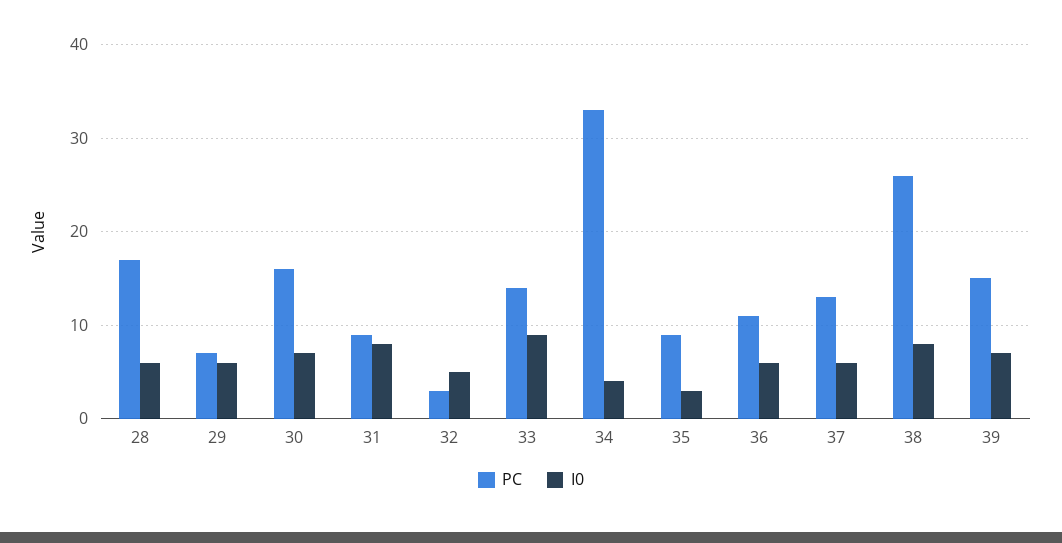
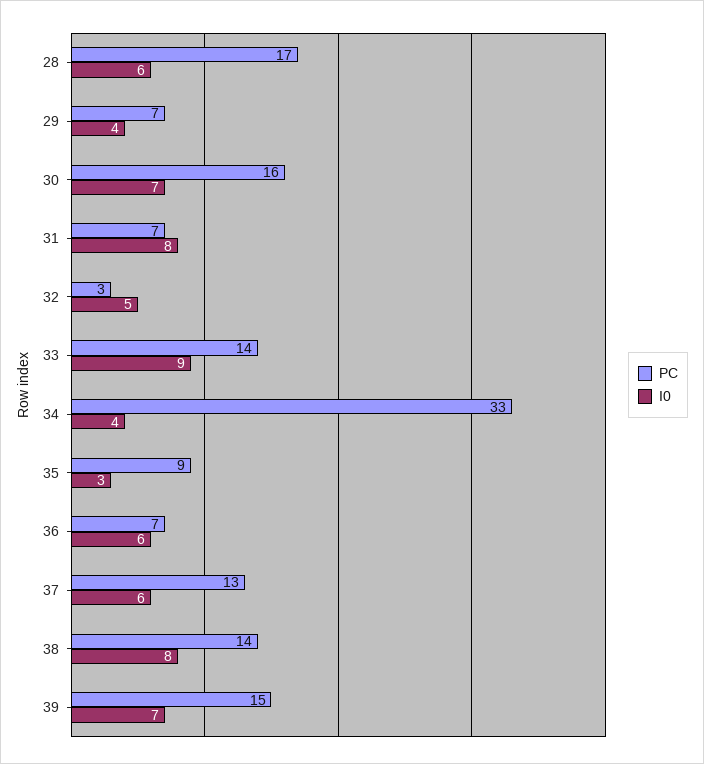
I0, 29: 6 -> 4
PC, 31: 9 -> 7
PC, 36: 11 -> 7
PC, 38: 26 -> 14

